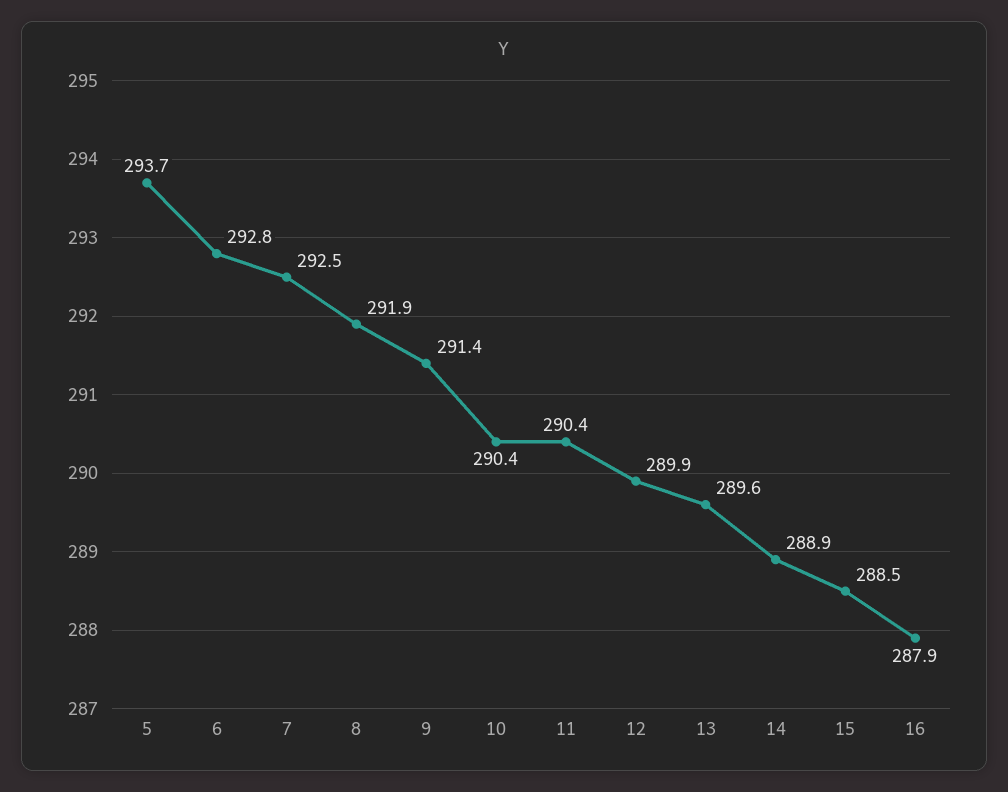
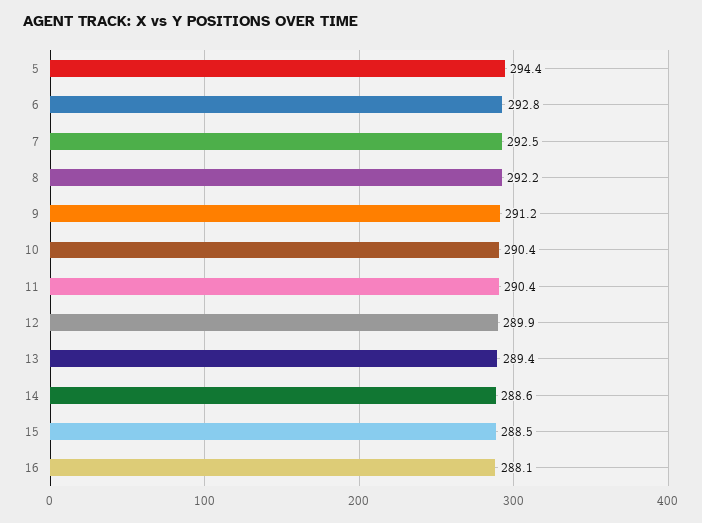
5: 293.7 -> 294.4
8: 291.9 -> 292.2
9: 291.4 -> 291.2
13: 289.6 -> 289.4
14: 288.9 -> 288.6
16: 287.9 -> 288.1

